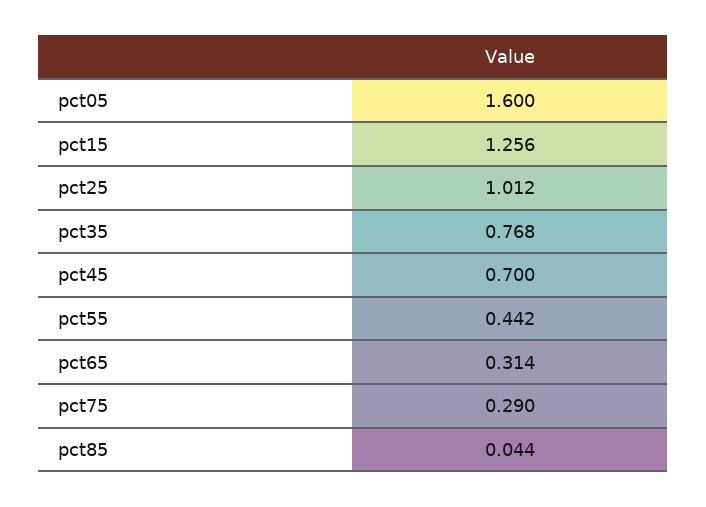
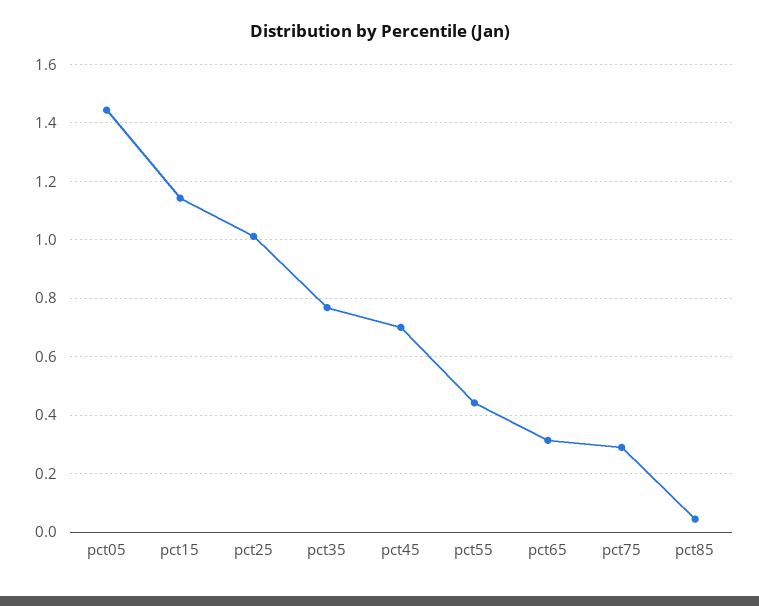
pct05: 1.6 -> 1.45
pct15: 1.256 -> 1.15

